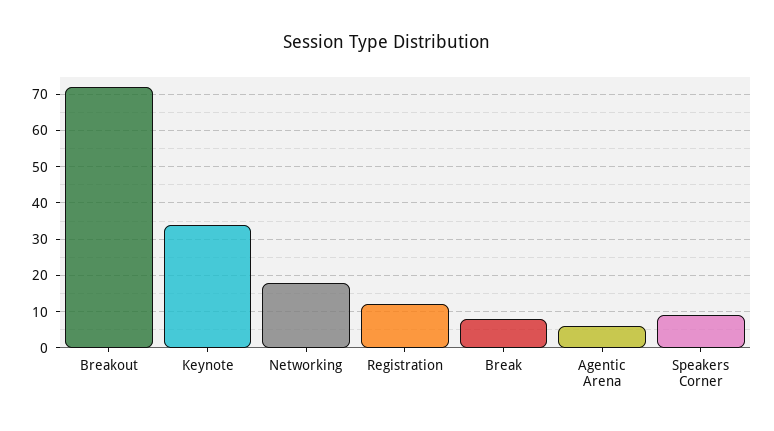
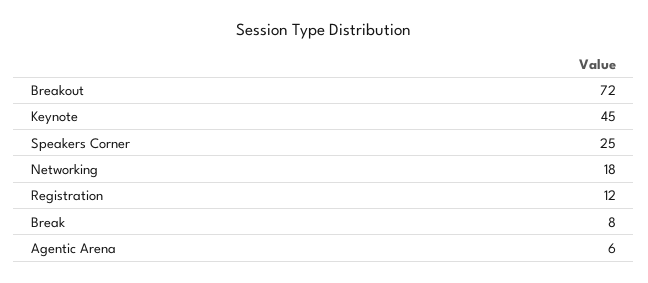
Keynote: 35 -> 45
Speakers Corner: 10 -> 25

